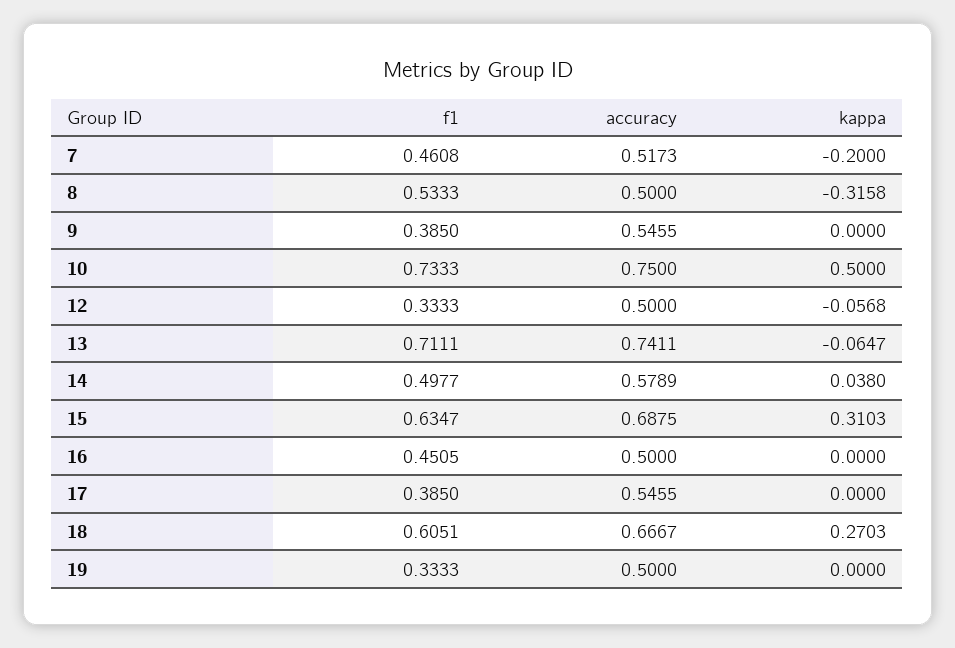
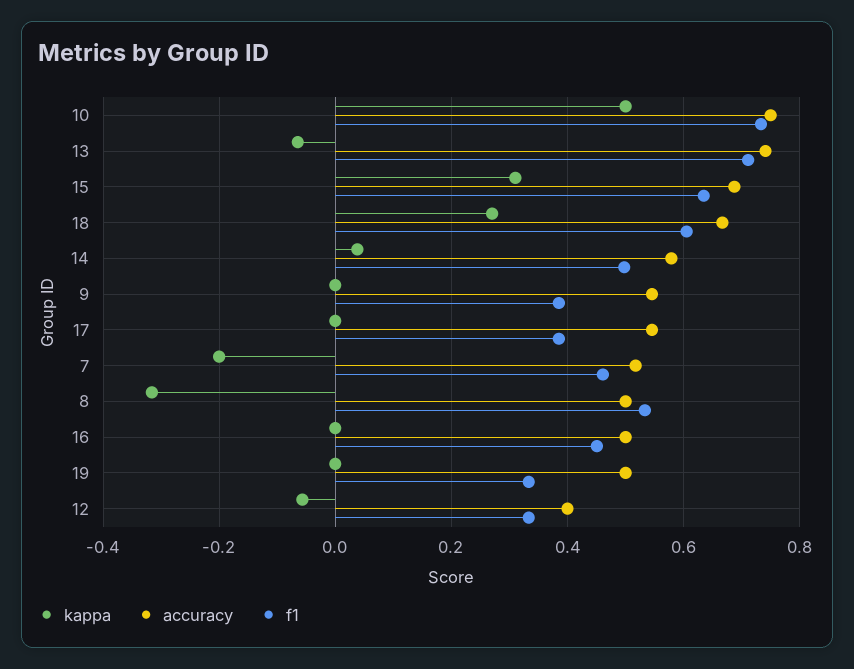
accuracy, 12: 0.5 -> 0.4

